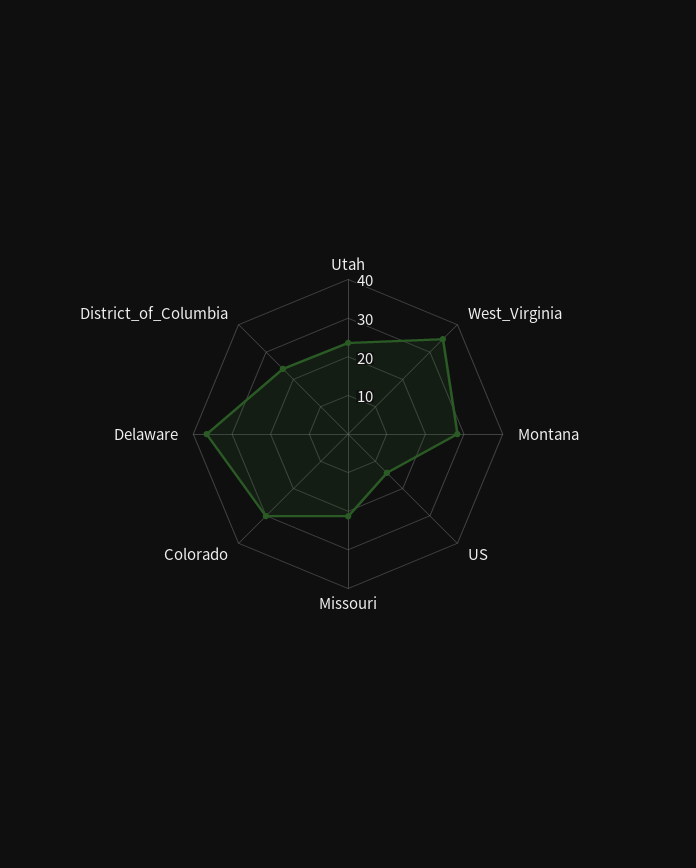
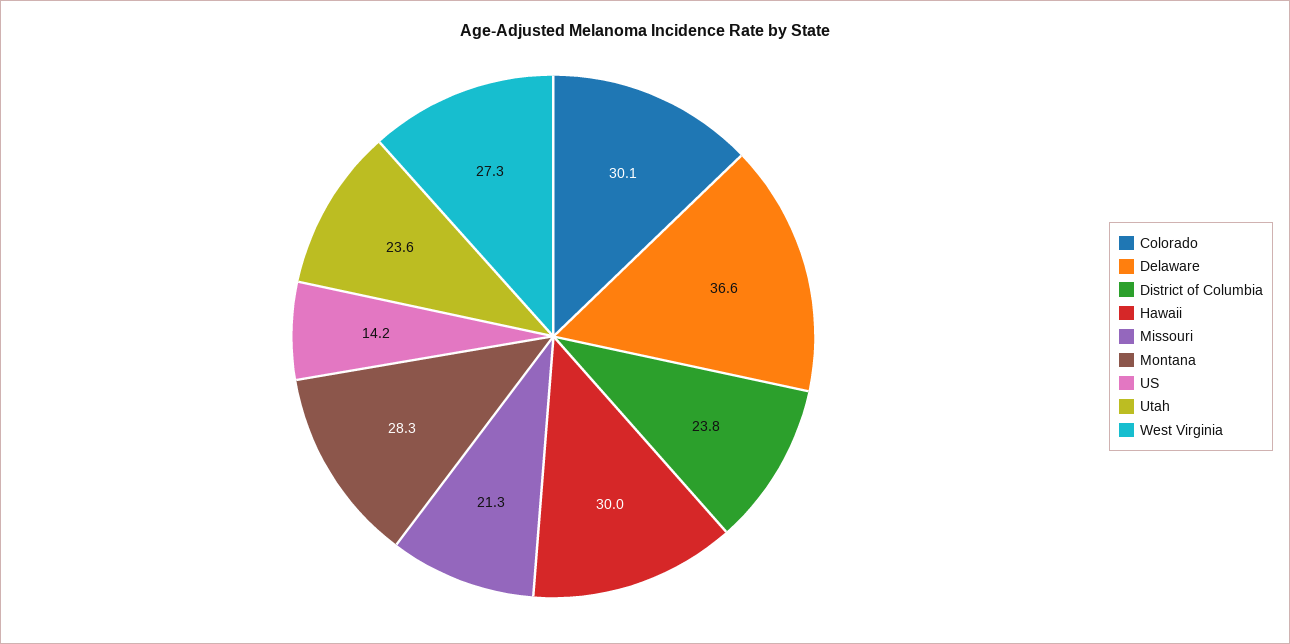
West_Virginia: 35 -> 27.3
Hawaii: none -> 30

